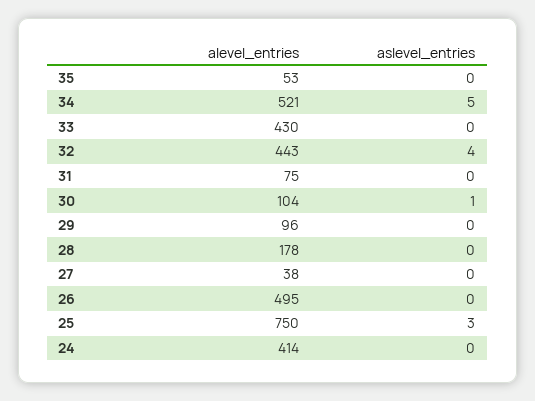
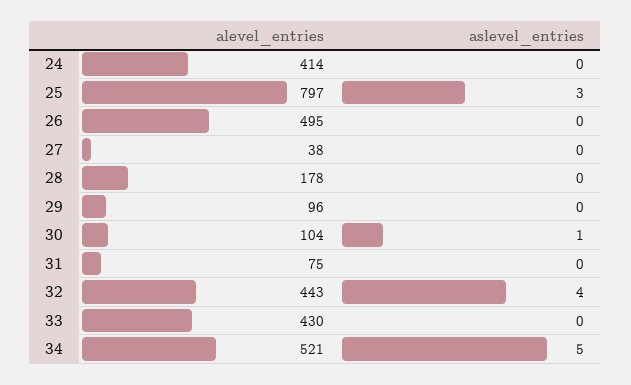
alevel_entries, 35: 53 -> none
aslevel_entries, 35: 0 -> none
alevel_entries, 25: 750 -> 797

